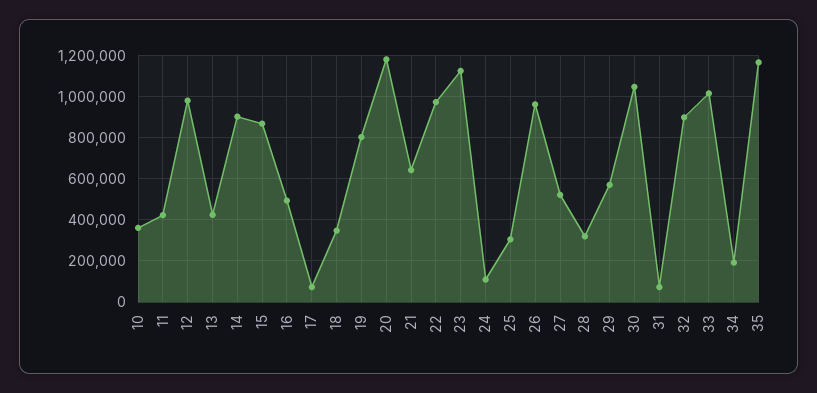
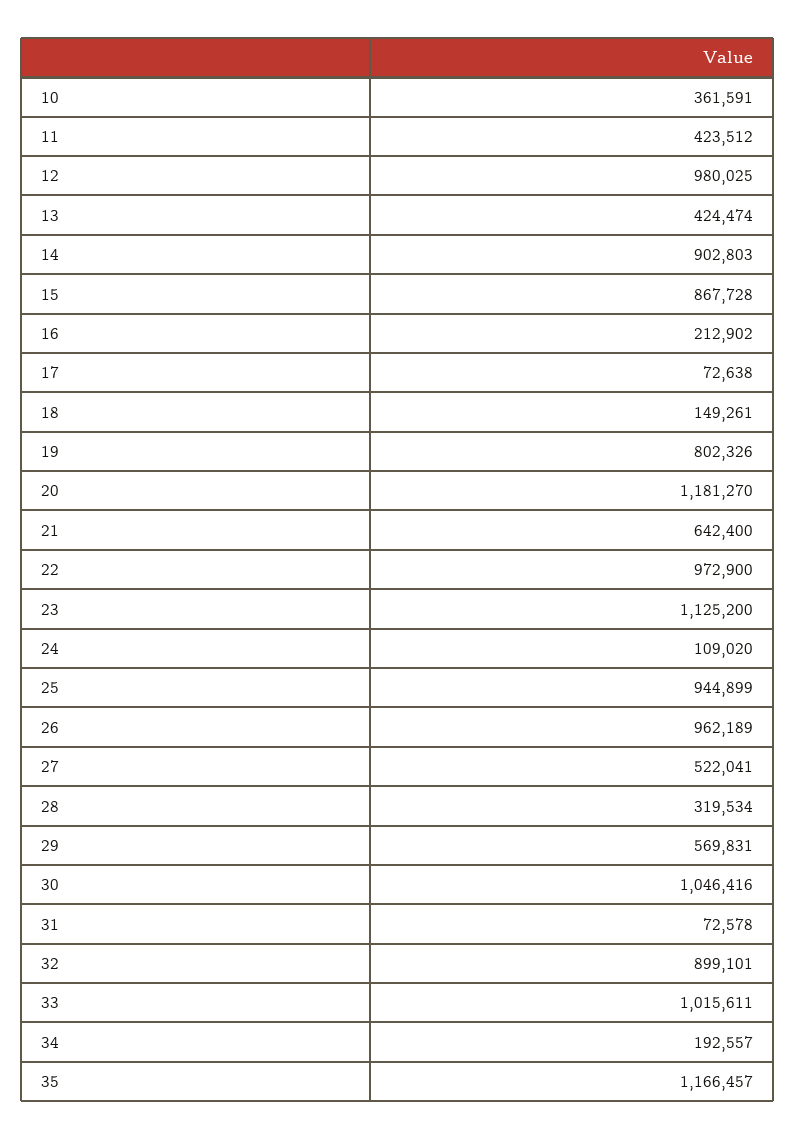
16: 500000 -> 212902
18: 350000 -> 149261
25: 300000 -> 944899

